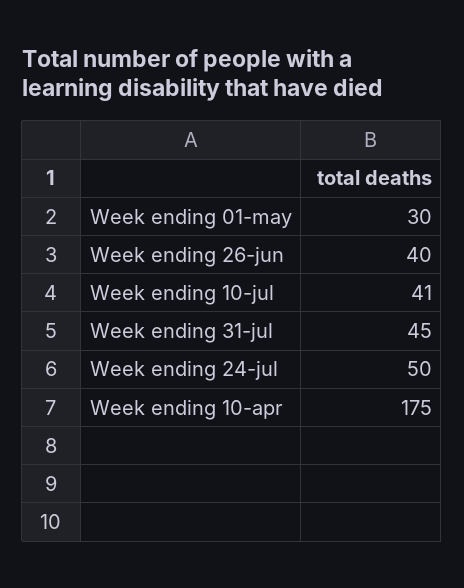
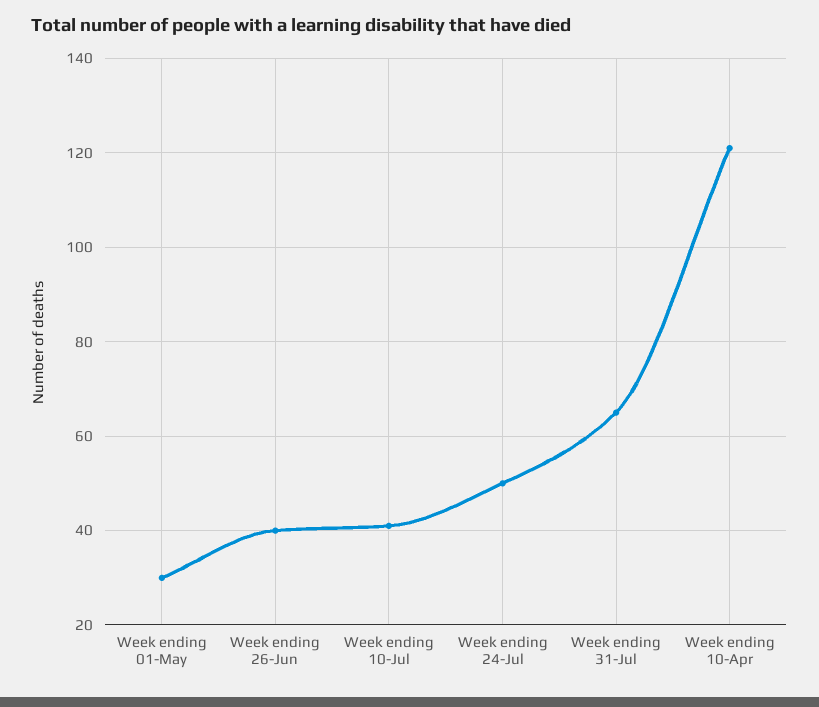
Week ending 31-jul: 45 -> 65
Week ending 10-apr: 175 -> 120

